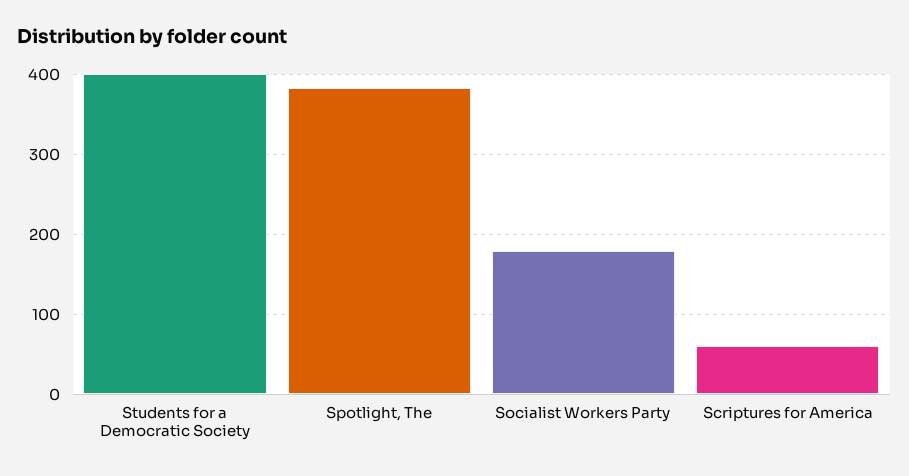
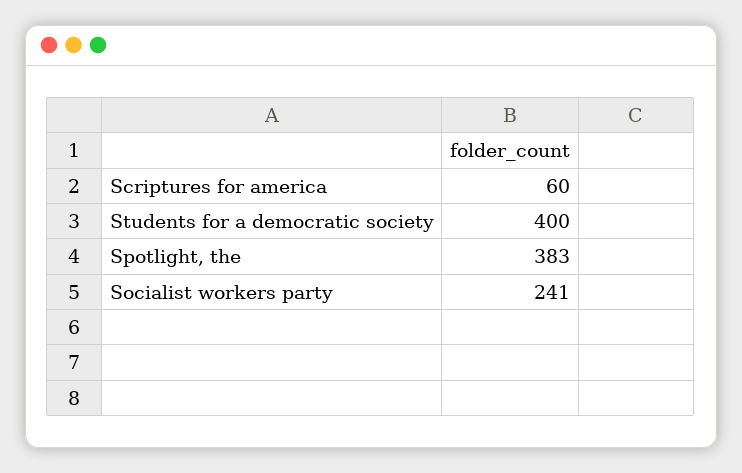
Socialist Workers Party: 180 -> 241

